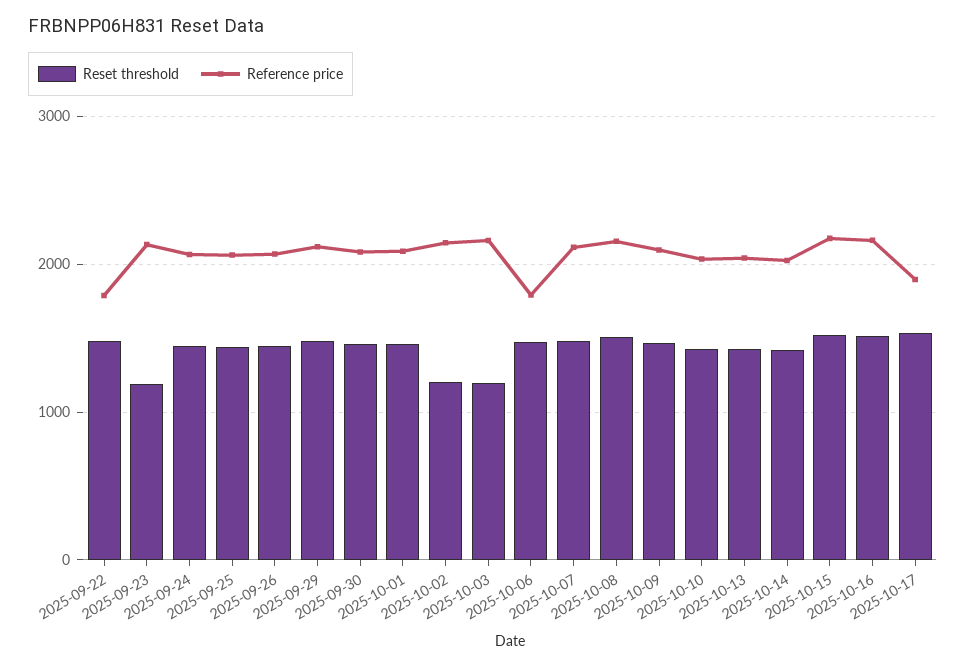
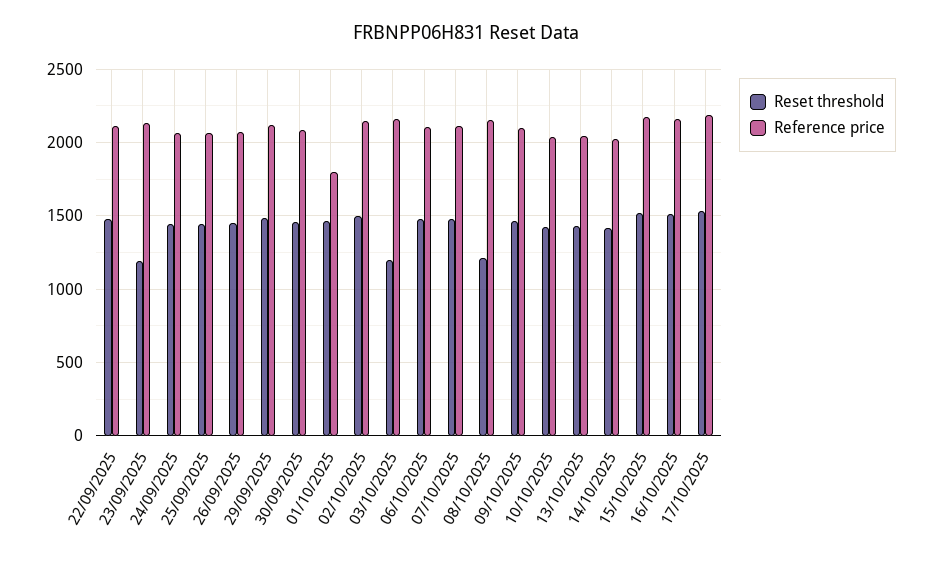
Reference price, 2025-09-22: 1800 -> 2100
Reference price, 2025-10-01: 2100 -> 1800
Reset threshold, 2025-10-02: 1200 -> 1500
Reference price, 2025-10-06: 1800 -> 2100
Reset threshold, 2025-10-08: 1500 -> 1200
Reference price, 2025-10-17: 1900 -> 2200

